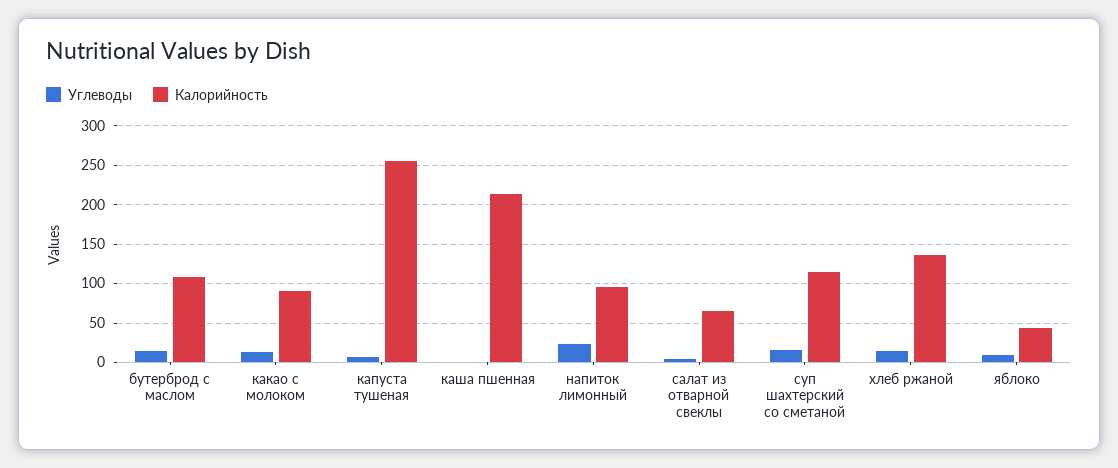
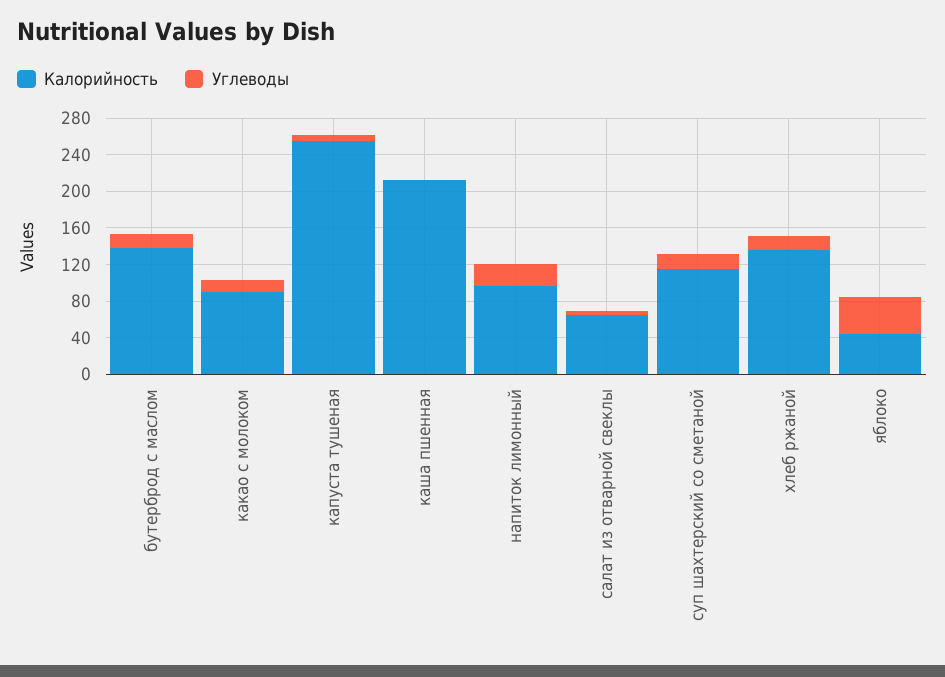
Калорийность, бутерброд с маслом: 110 -> 140
Углеводы, яблоко: 10 -> 40

